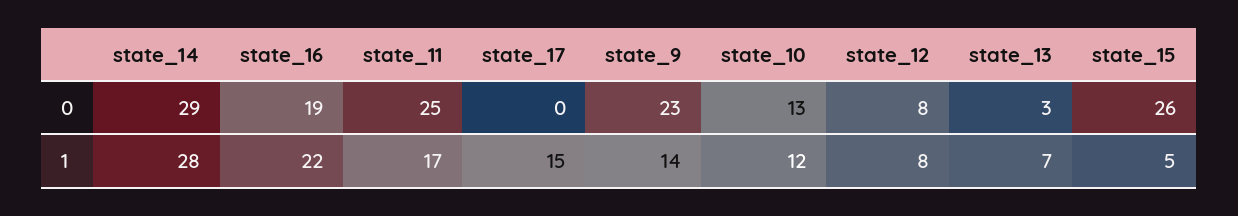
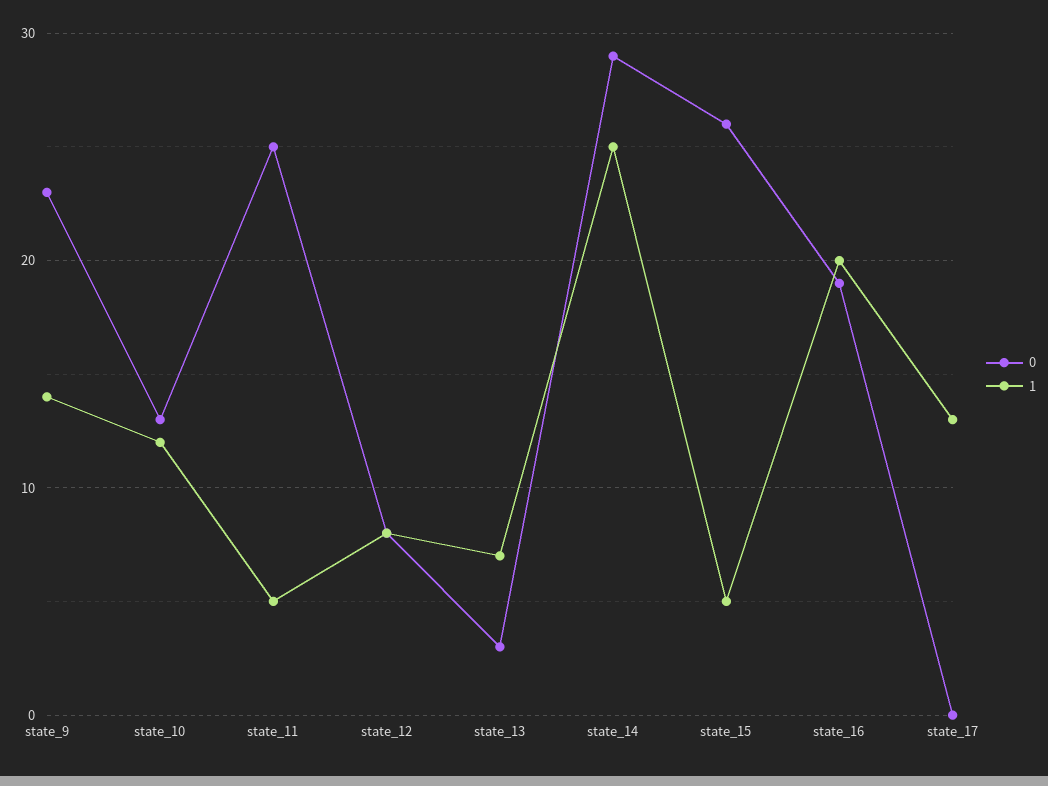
1, state_14: 28 -> 25
1, state_16: 22 -> 20
1, state_11: 17 -> 5
1, state_17: 15 -> 13

